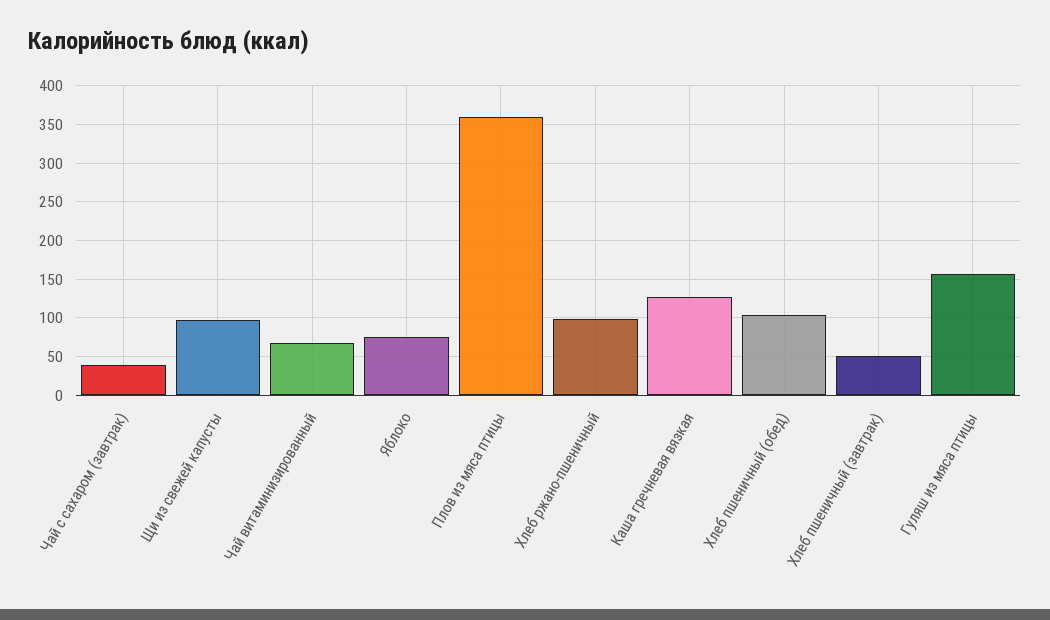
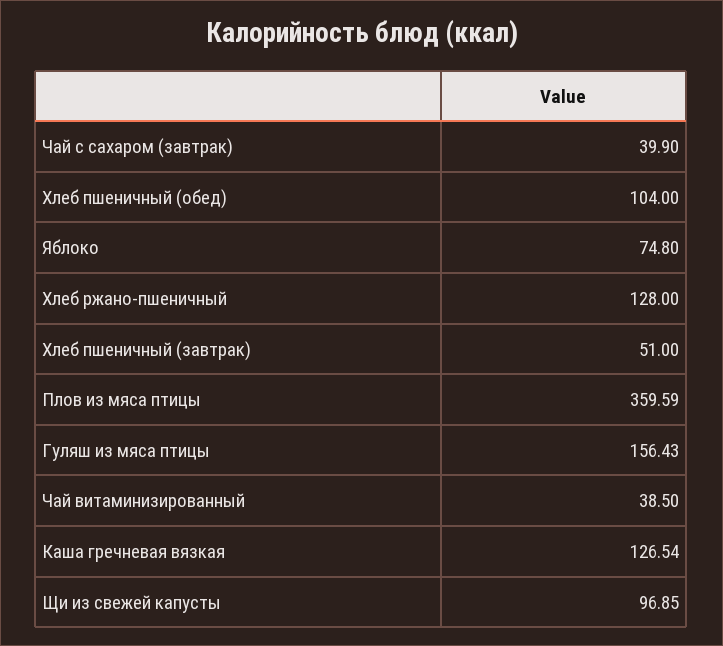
Чай витаминизированный: 70 -> 38.5
Хлеб ржано-пшеничный: 100 -> 128

